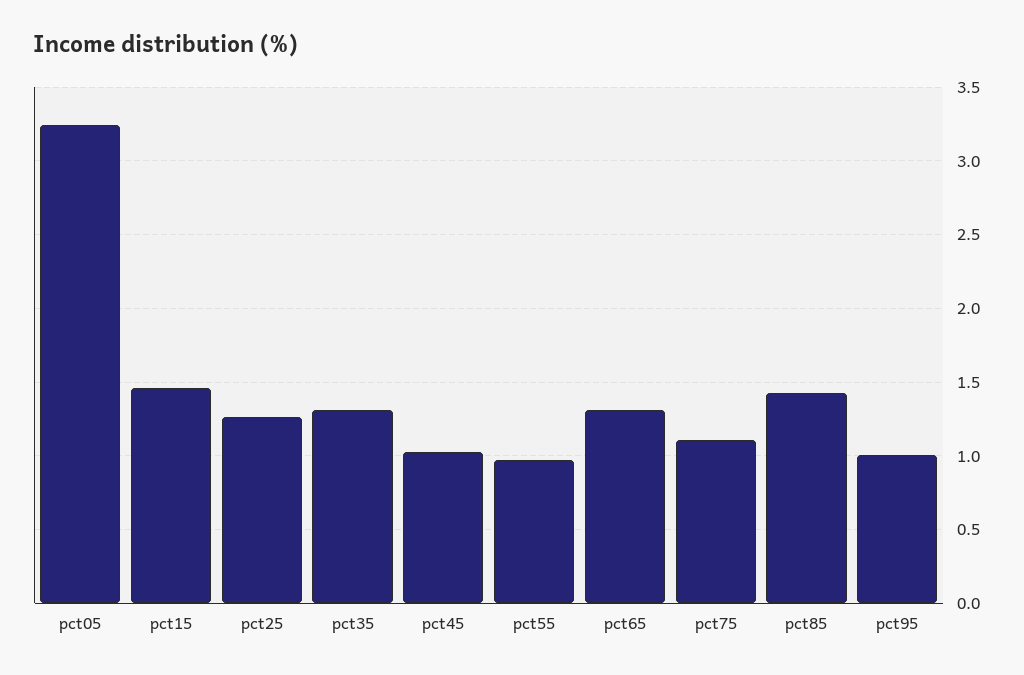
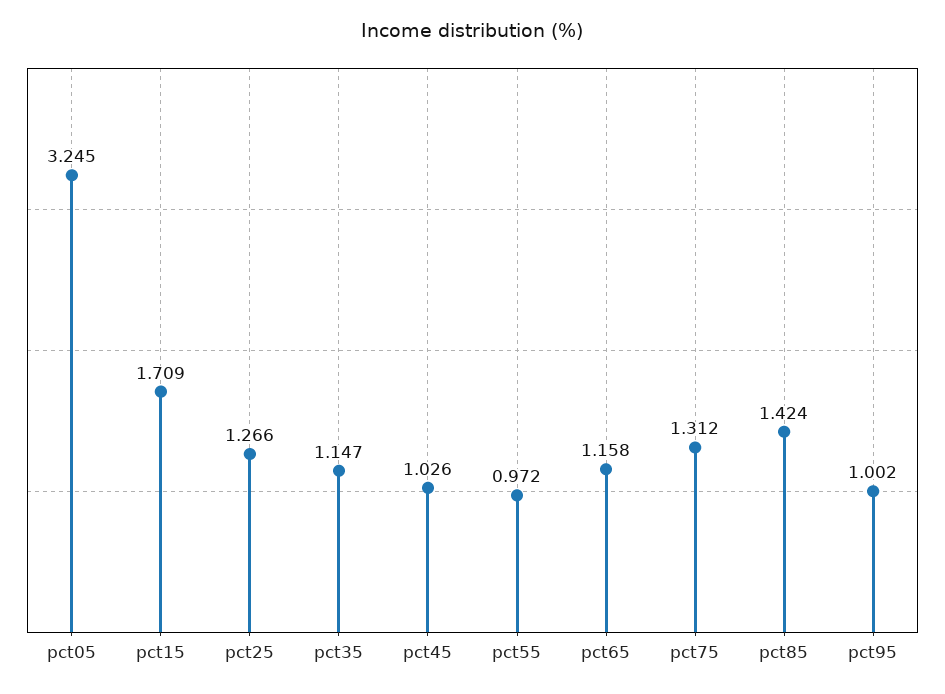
pct15: 1.45 -> 1.709
pct35: 1.3 -> 1.147
pct65: 1.3 -> 1.158
pct75: 1.1 -> 1.312

